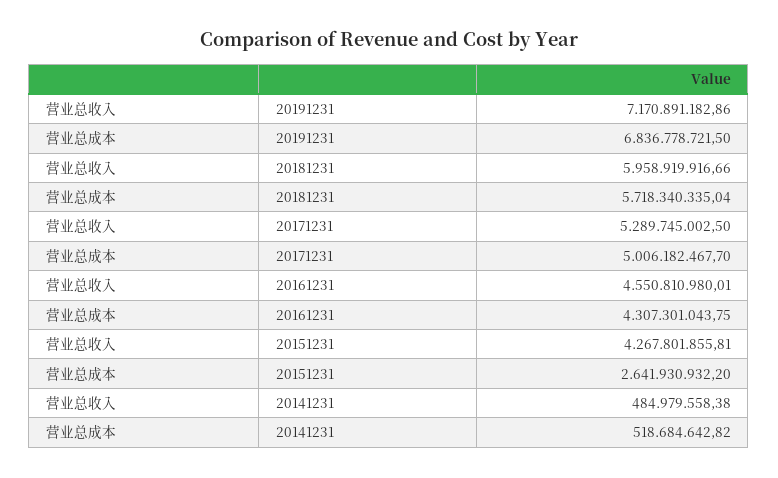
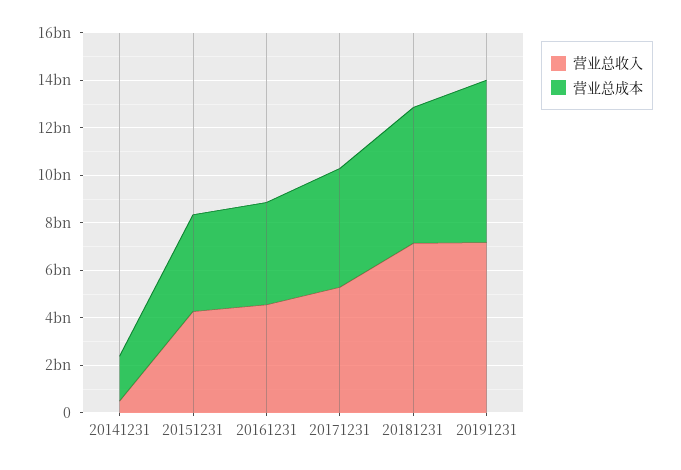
营业总收入, 20181231: 5958919916.66 -> 7000000000
营业总成本, 20151231: 2641930932.2 -> 4000000000
营业总成本, 20141231: 518684642.82 -> 2000000000

